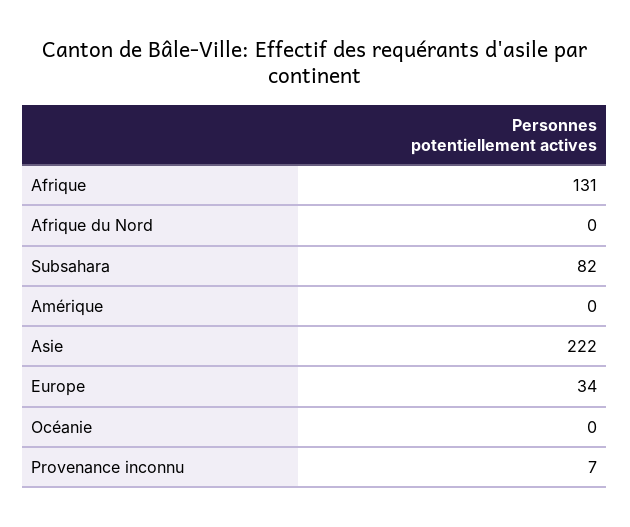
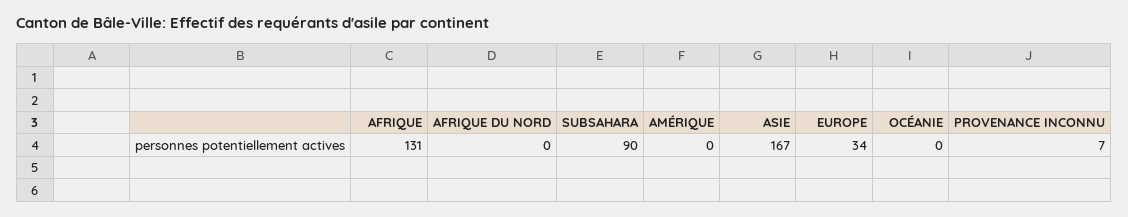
Subsahara: 82 -> 90
Asie: 222 -> 167

